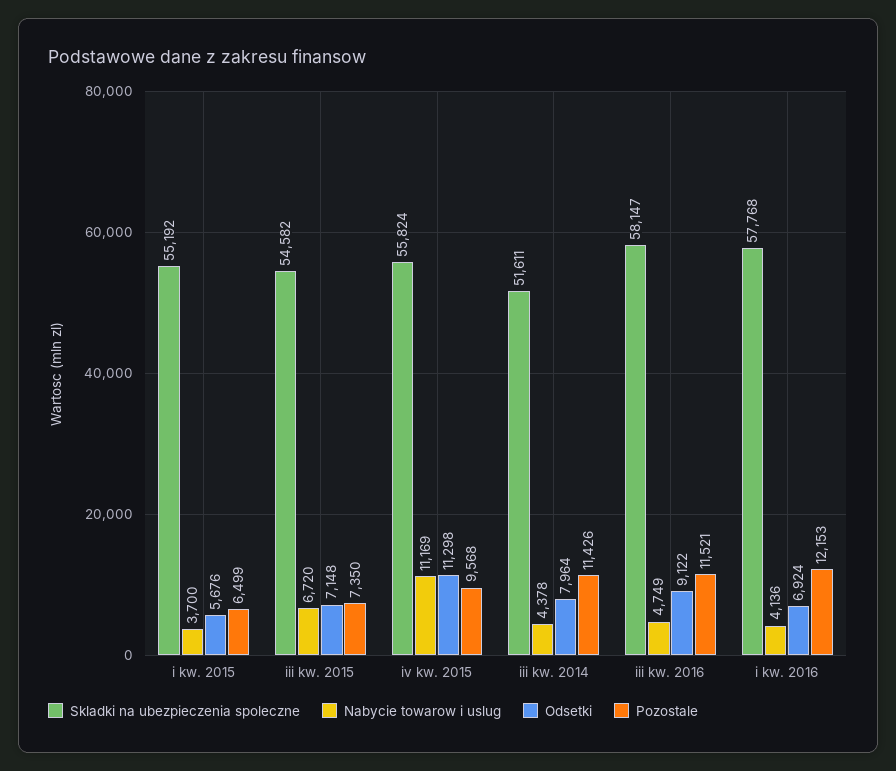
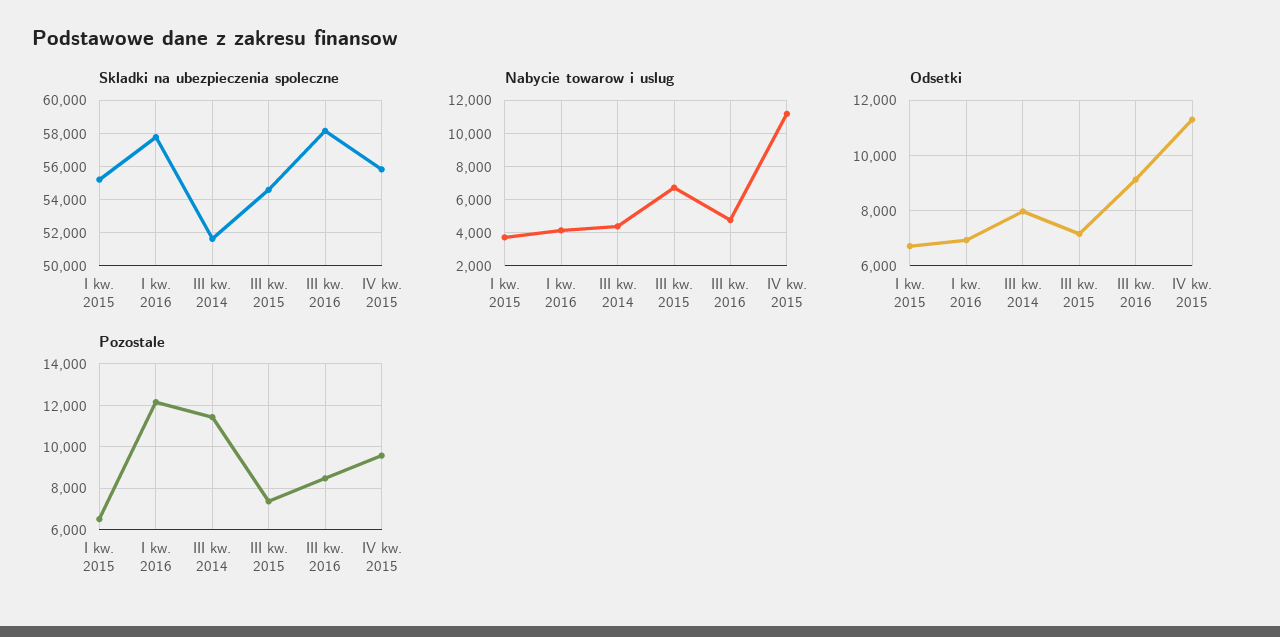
Odsetki, i kw. 2015: 5676 -> 6750
Pozostale, iii kw. 2016: 11521 -> 8500

